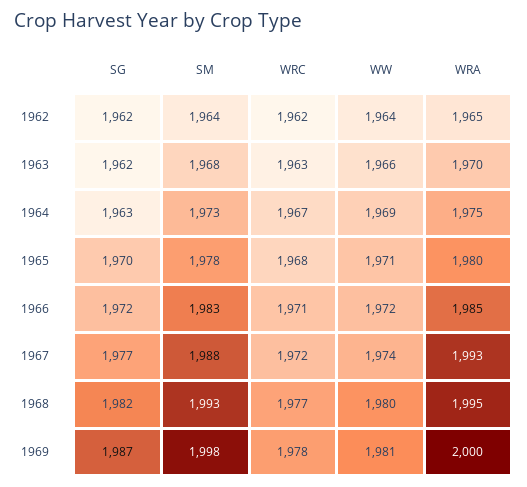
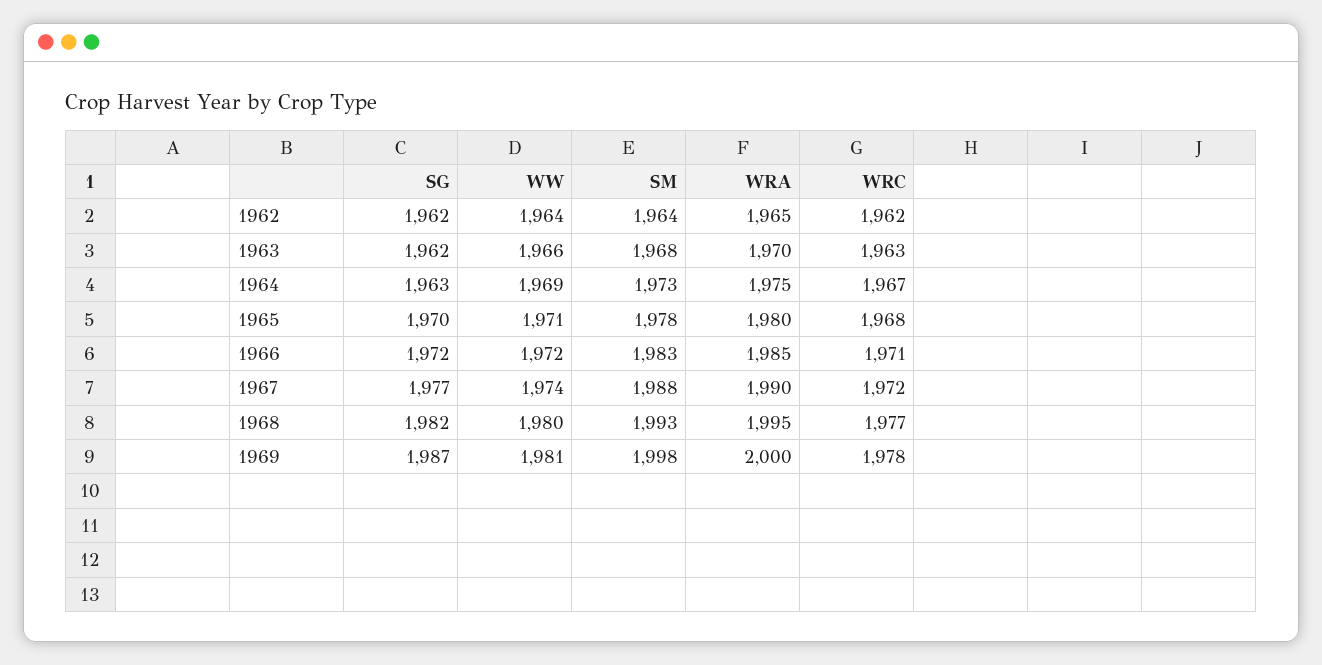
WRA, 1967: 1993 -> 1990

